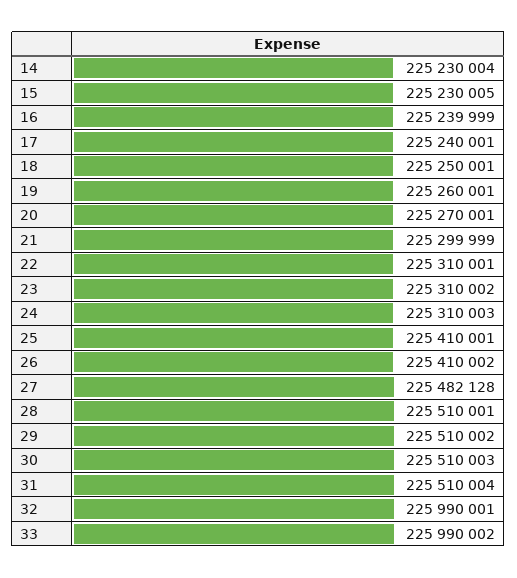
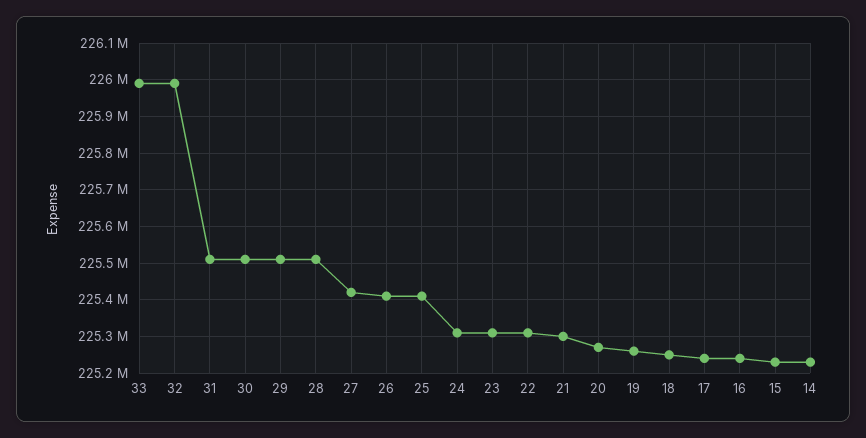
27: 225482128 -> 225420000

